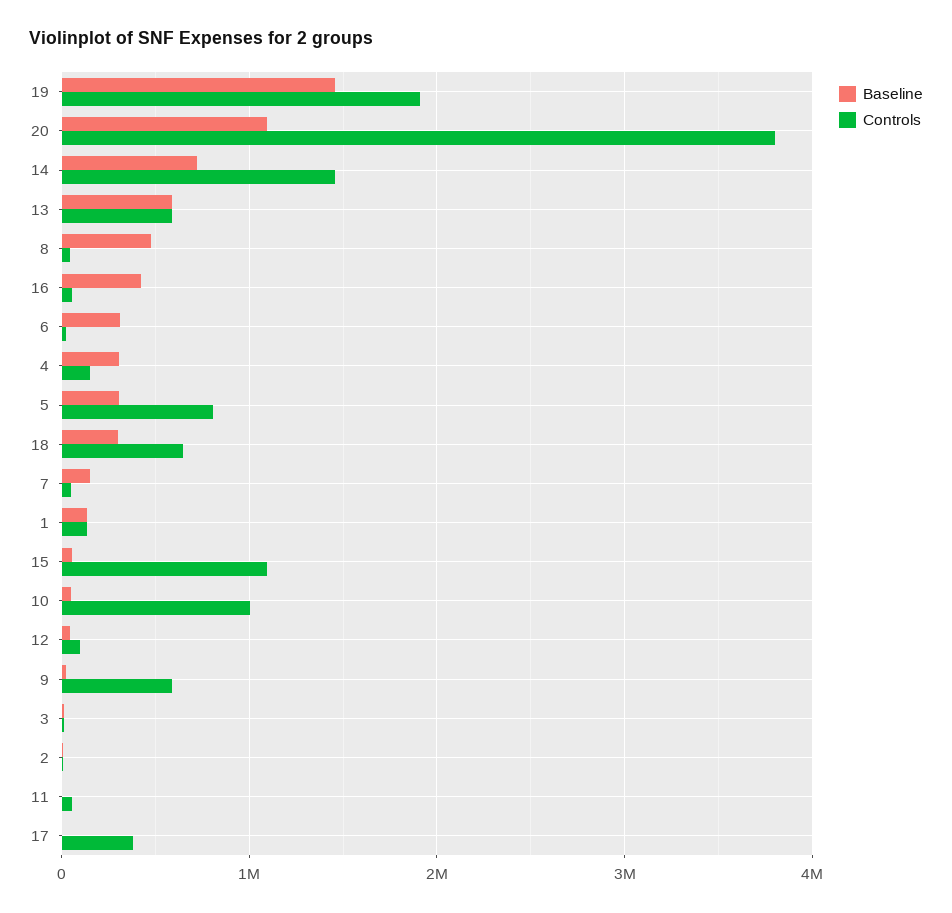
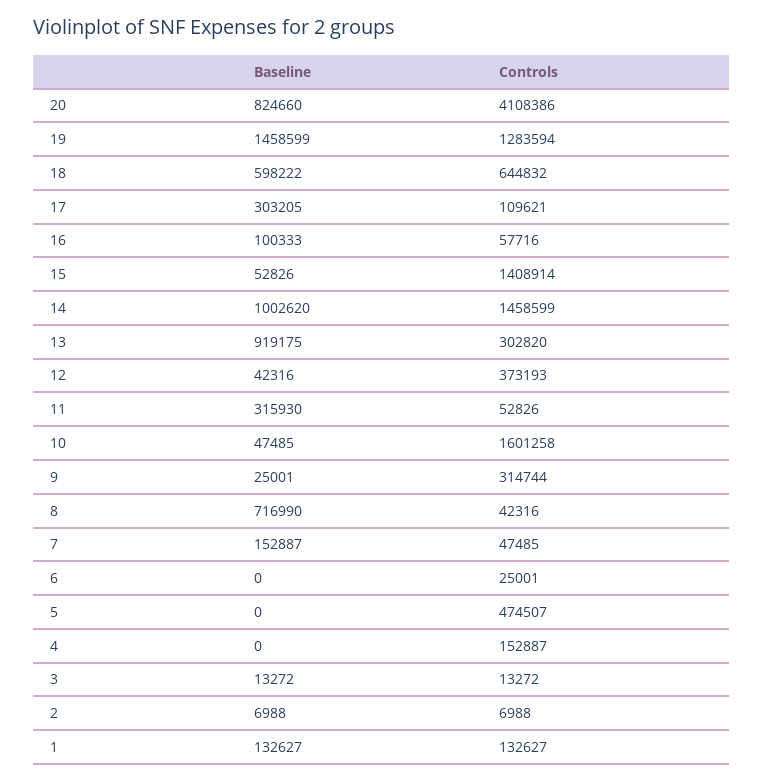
Controls, 19: 1900000 -> 1283594
Baseline, 20: 1100000 -> 824660
Controls, 20: 3800000 -> 4108386
Baseline, 14: 700000 -> 1002620
Baseline, 13: 600000 -> 919175
Controls, 13: 600000 -> 302820
Baseline, 8: 500000 -> 716990
Baseline, 16: 400000 -> 100333
Baseline, 6: 300000 -> 0
Baseline, 4: 300000 -> 0
Baseline, 5: 300000 -> 0
Controls, 5: 800000 -> 474507
Baseline, 18: 300000 -> 598222
Controls, 15: 1100000 -> 1408914
Controls, 10: 1000000 -> 1601258
Controls, 12: 100000 -> 373193
Controls, 9: 600000 -> 314744
Baseline, 11: 0 -> 315930
Baseline, 17: 0 -> 303205
Controls, 17: 400000 -> 109621

